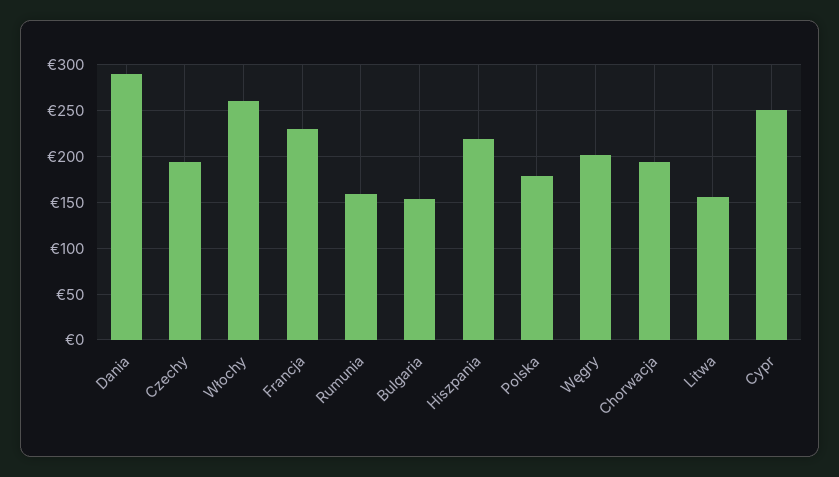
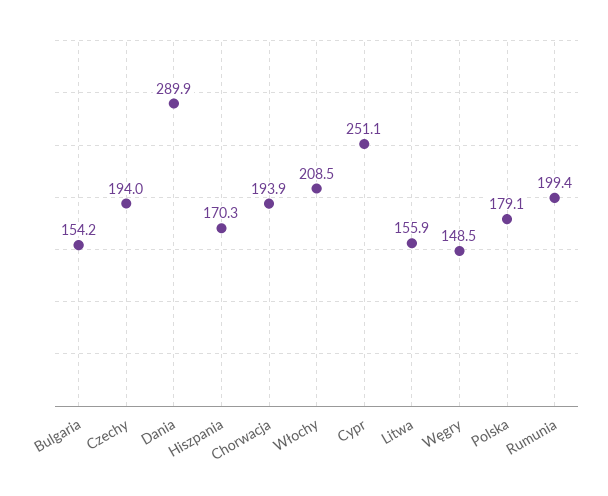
Włochy: 260 -> 208.5
Francja: 230 -> none
Rumunia: 160 -> 199.4
Hiszpania: 220 -> 170.3
Węgry: 200 -> 148.5

